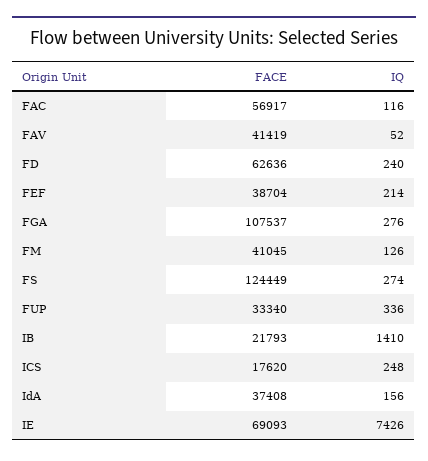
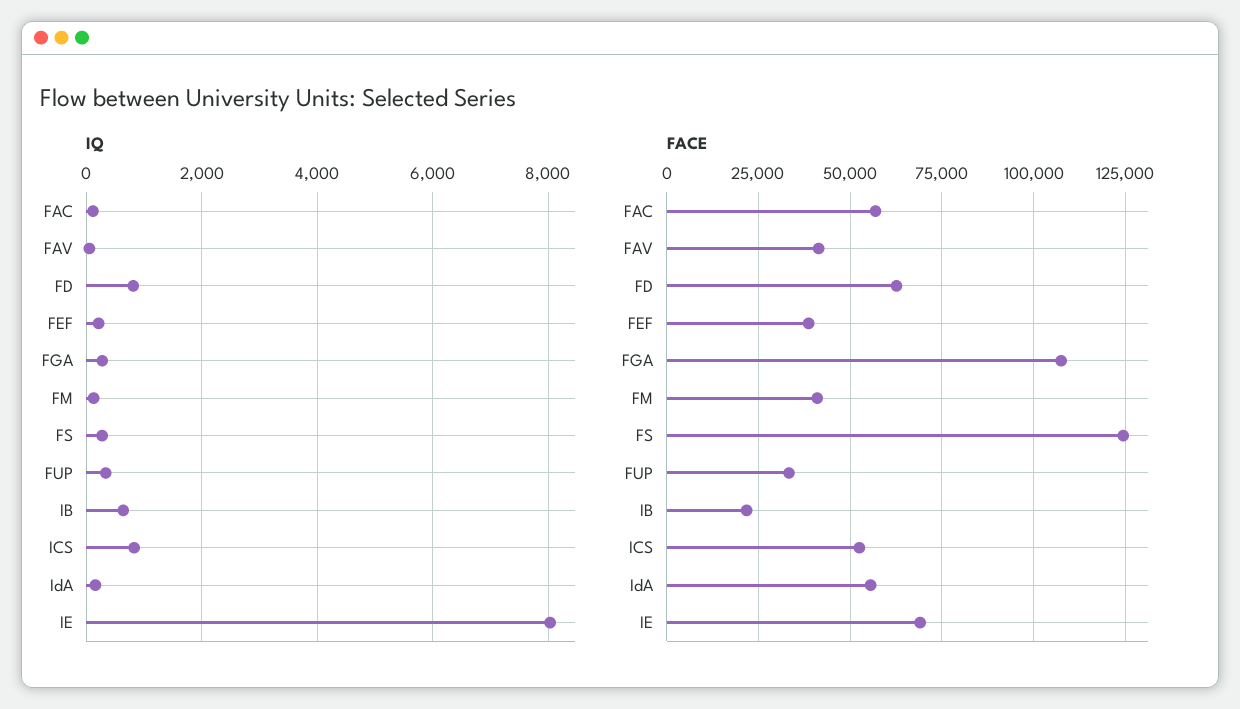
IQ, FD: 240 -> 800
IQ, IB: 1410 -> 600
FACE, ICS: 17620 -> 52500
IQ, ICS: 248 -> 800
FACE, IdA: 37408 -> 55000
IQ, IE: 7426 -> 8000

